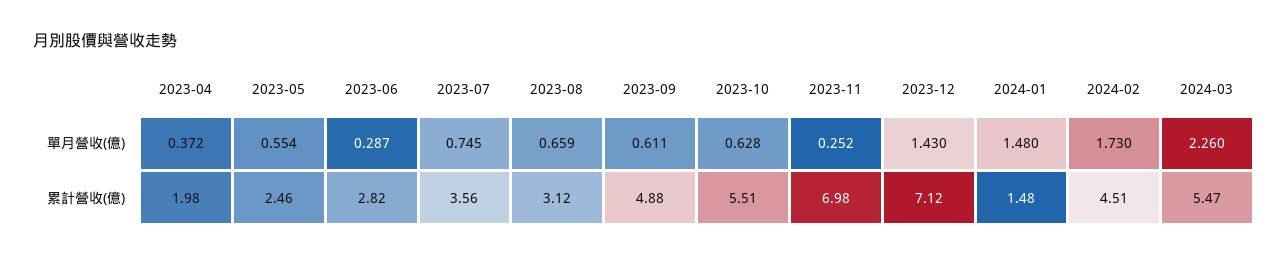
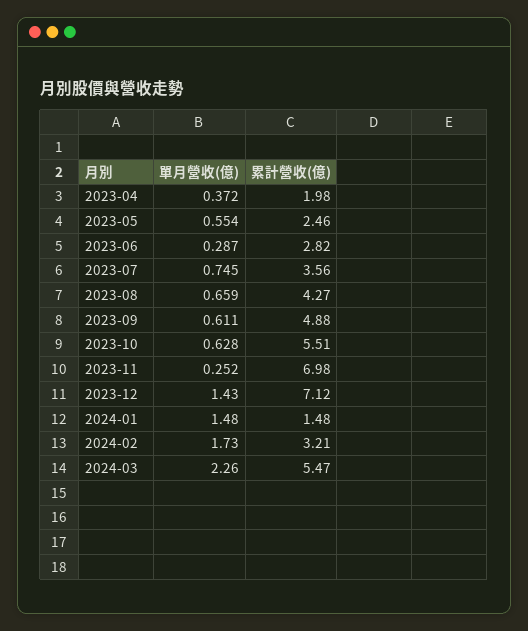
2023-08, 累計營收(億): 3.12 -> 4.27
2024-02, 累計營收(億): 4.51 -> 3.21

